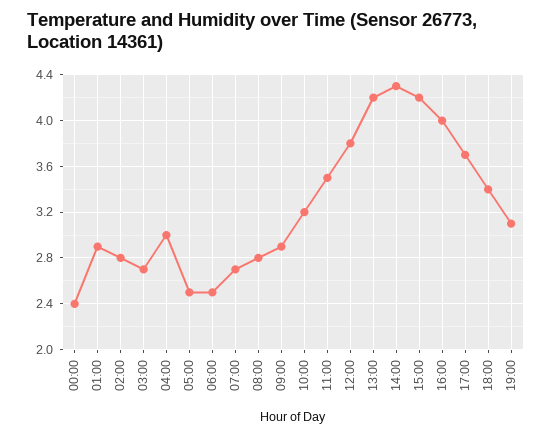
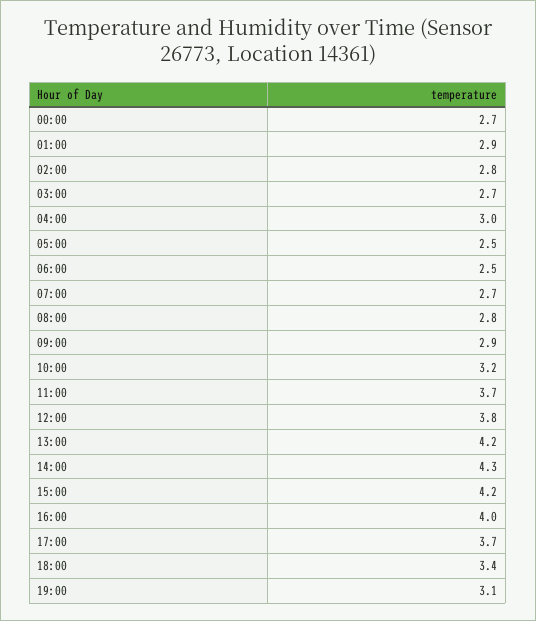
00:00: 2.4 -> 2.7
11:00: 3.5 -> 3.7

